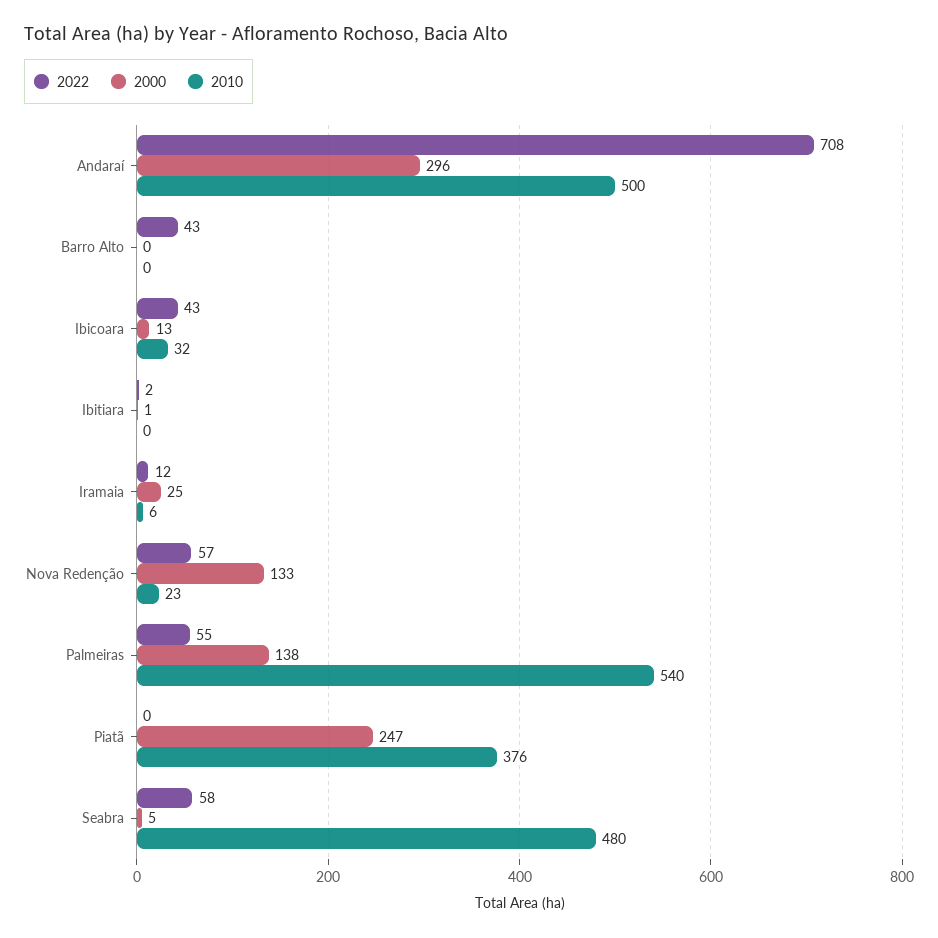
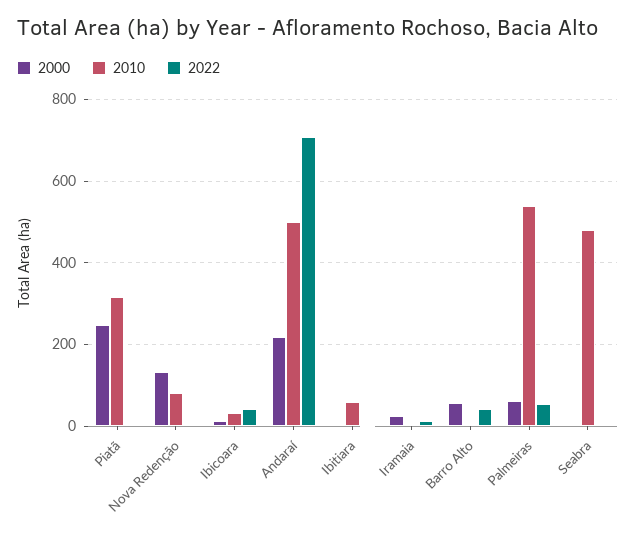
2000, Andaraí: 296 -> 220
2000, Barro Alto: 0 -> 60
2010, Ibitiara: 0 -> 60
2022, Nova Redenção: 57 -> 0
2010, Nova Redenção: 23 -> 80
2000, Palmeiras: 138 -> 60
2010, Piatã: 376 -> 320
2022, Seabra: 58 -> 0

